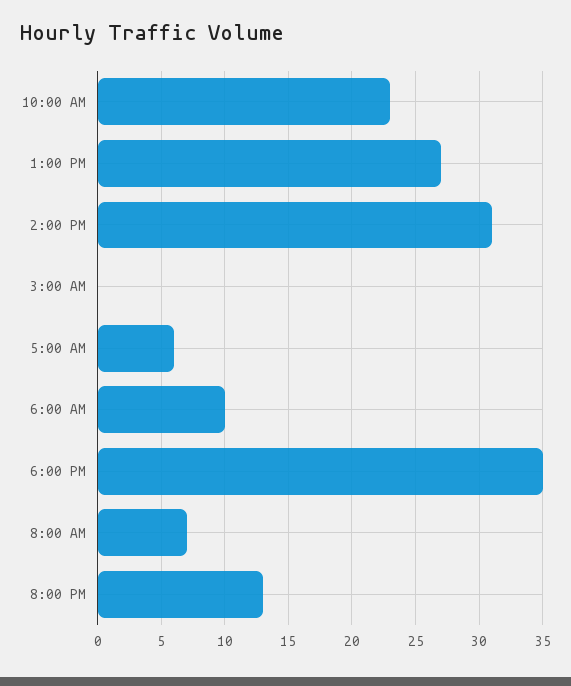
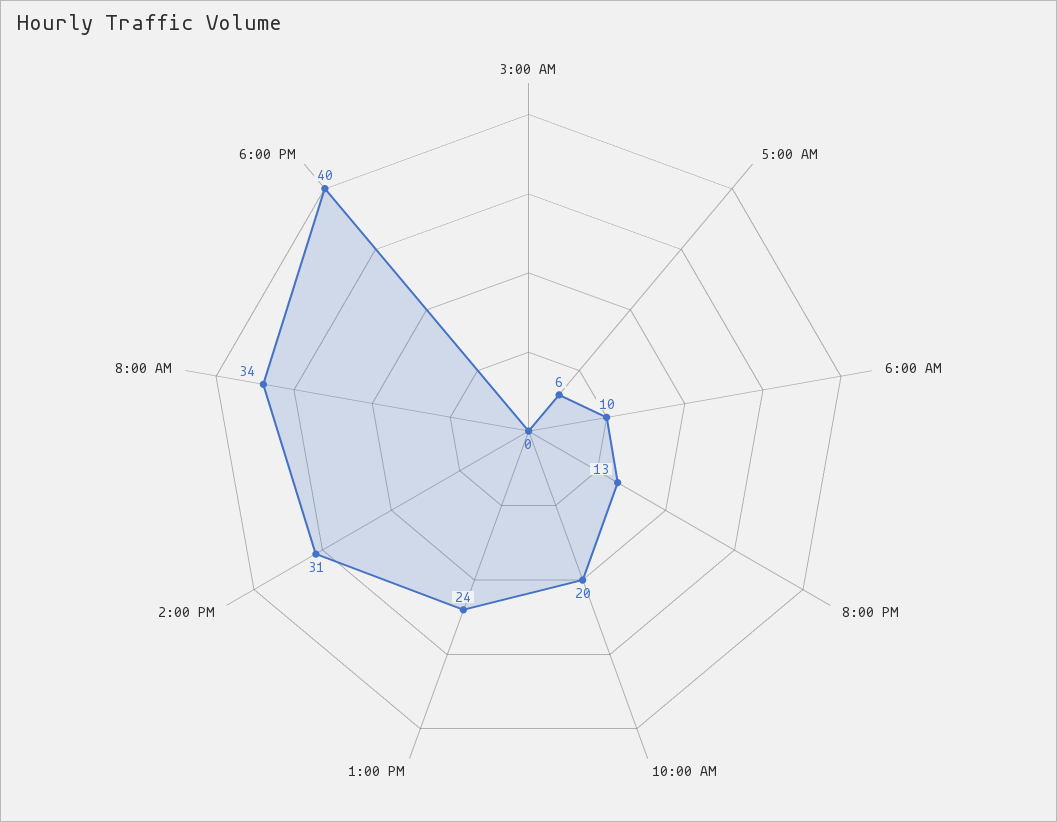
10:00 AM: 23 -> 20
1:00 PM: 27 -> 24
6:00 PM: 35 -> 40
8:00 AM: 7 -> 34

